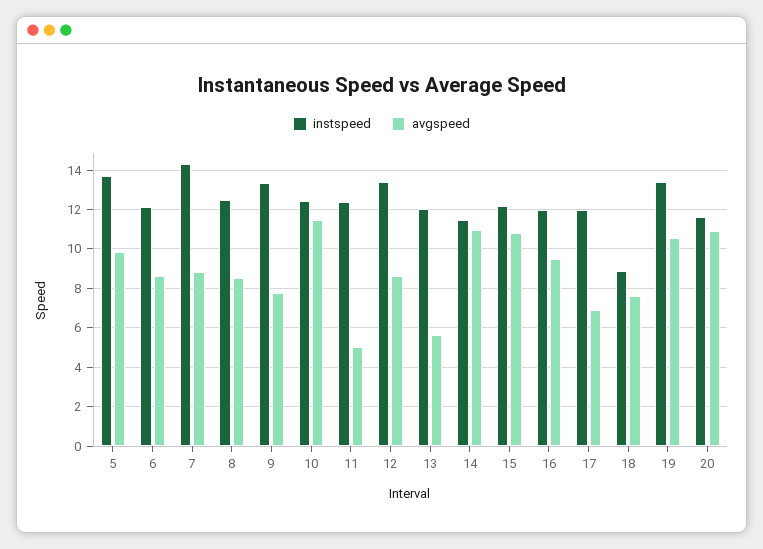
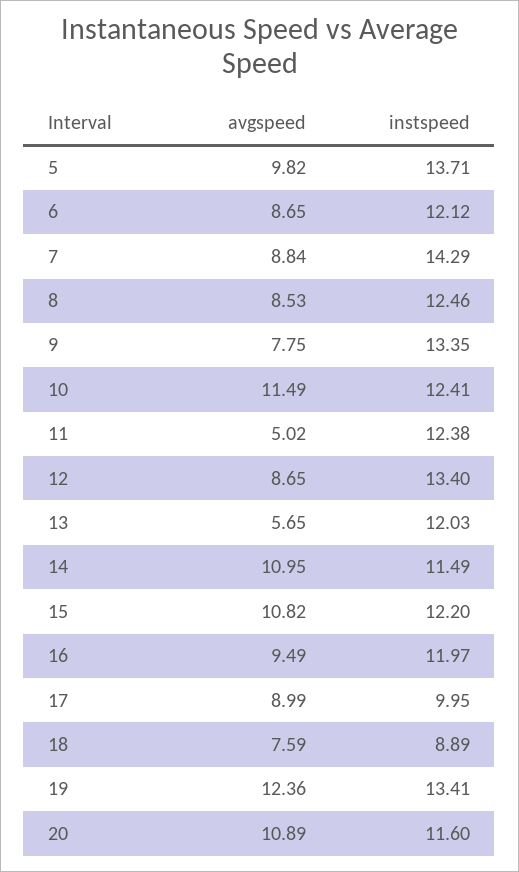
instspeed, 17: 12 -> 9.95
avgspeed, 17: 7 -> 8.99
avgspeed, 19: 10.5 -> 12.36

